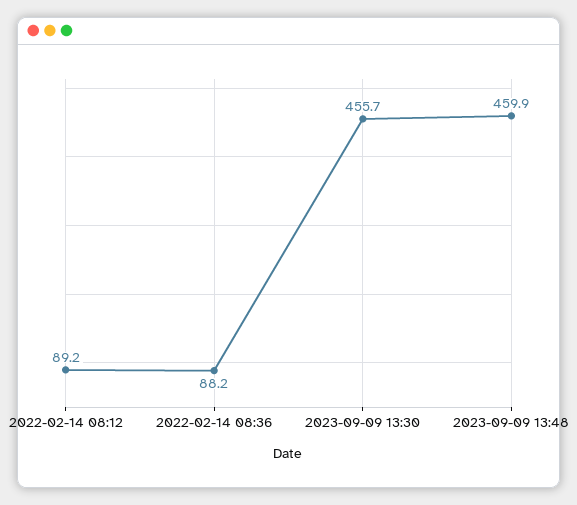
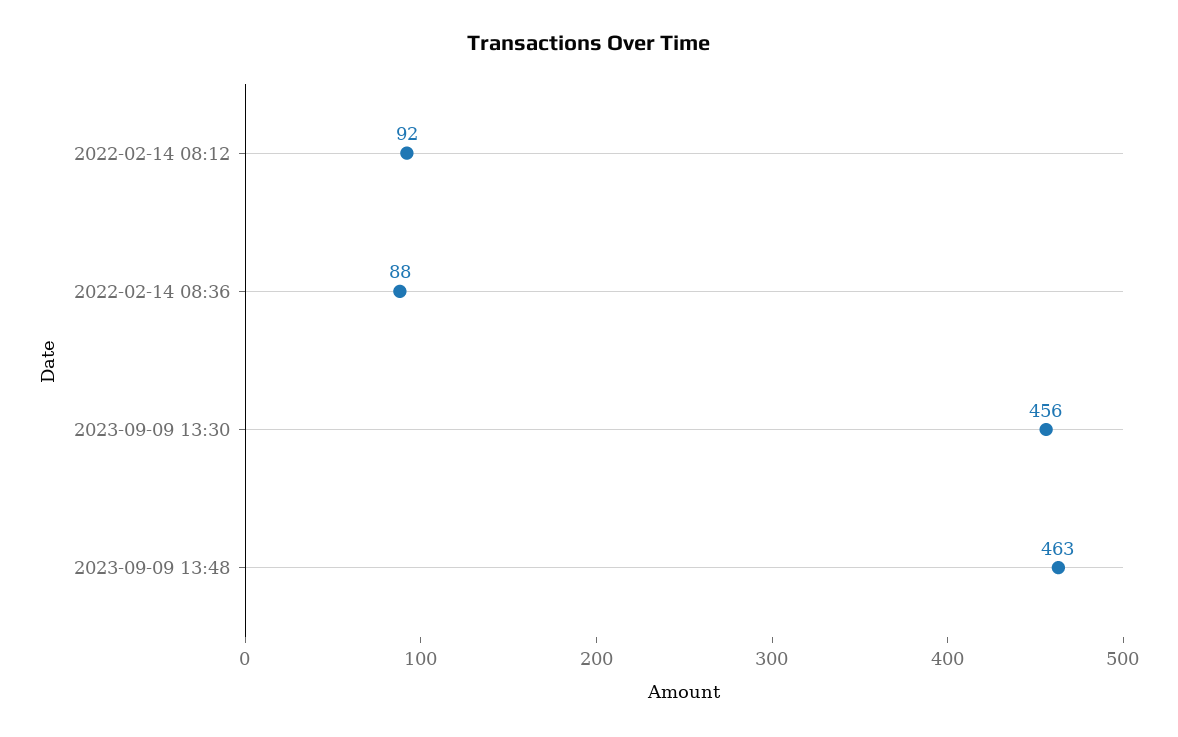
2022-02-14 08:12: 89.2 -> 92
2023-09-09 13:48: 459.9 -> 463

